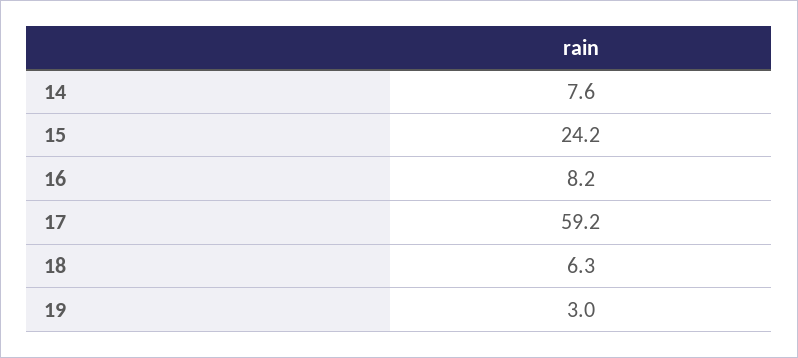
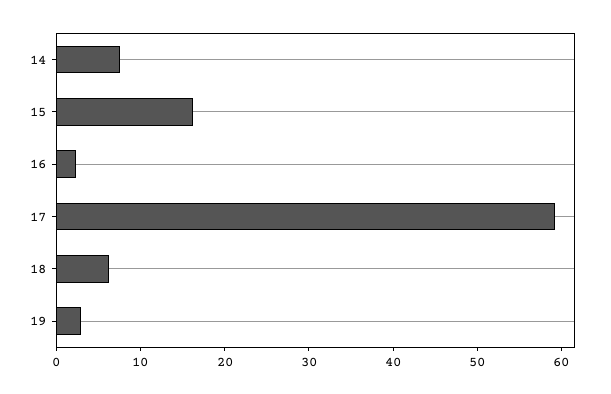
15: 24.2 -> 16
16: 8.2 -> 2

